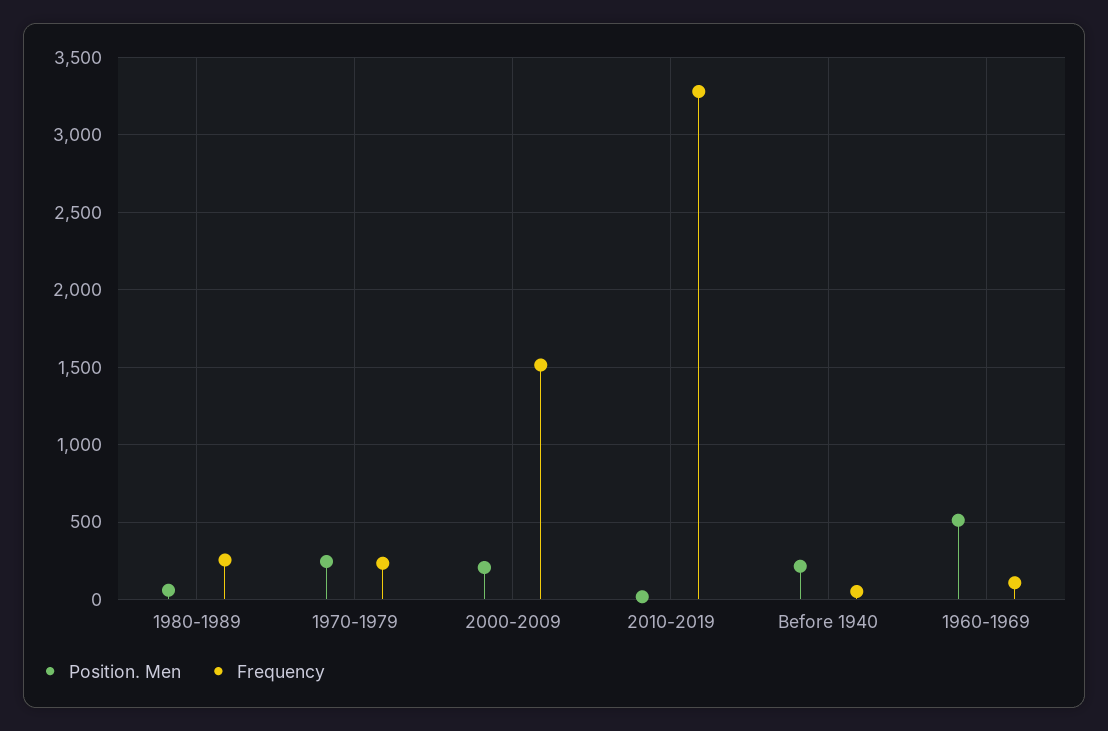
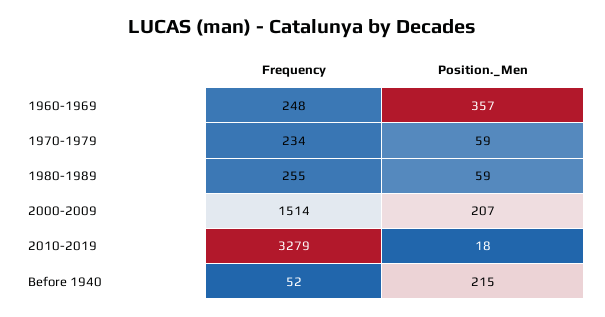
Position. Men, 1970-1979: 250 -> 59
Position. Men, 1960-1969: 500 -> 357
Frequency, 1960-1969: 100 -> 248

